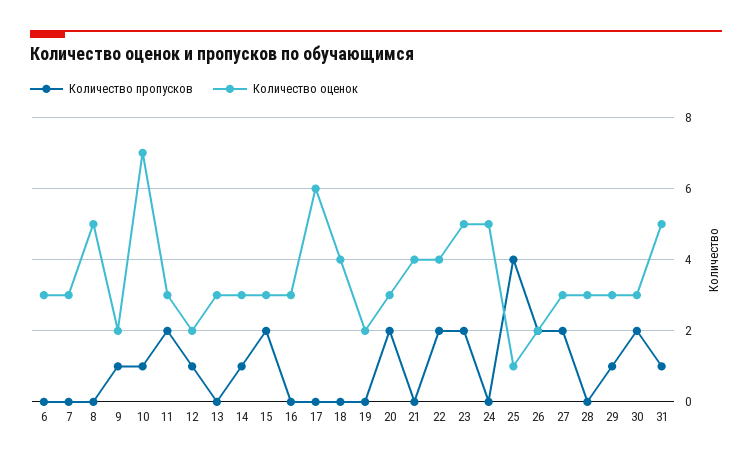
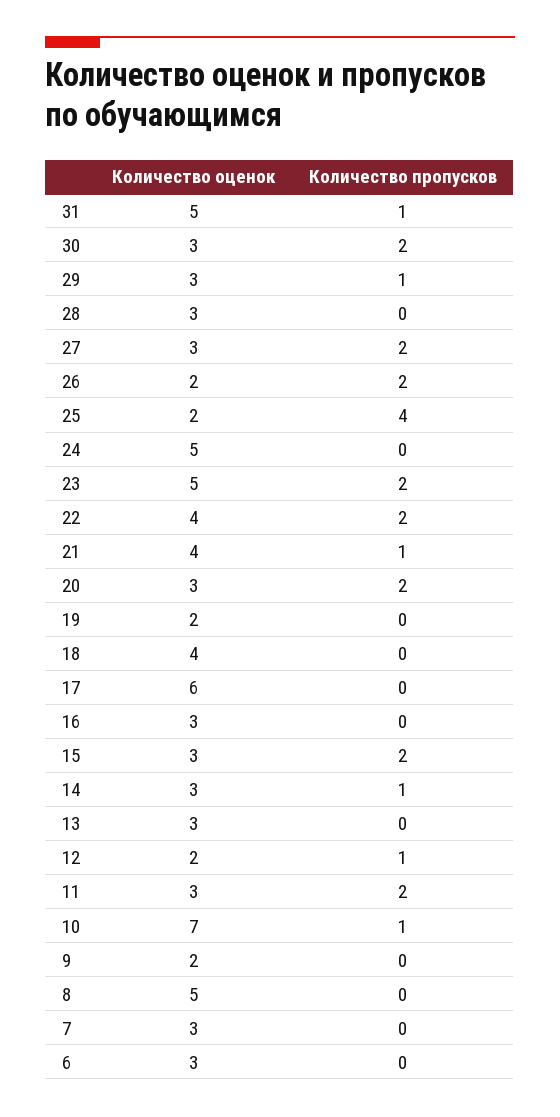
Количество пропусков, 9: 1 -> 0
Количество пропусков, 21: 0 -> 1
Количество оценок, 25: 1 -> 2

